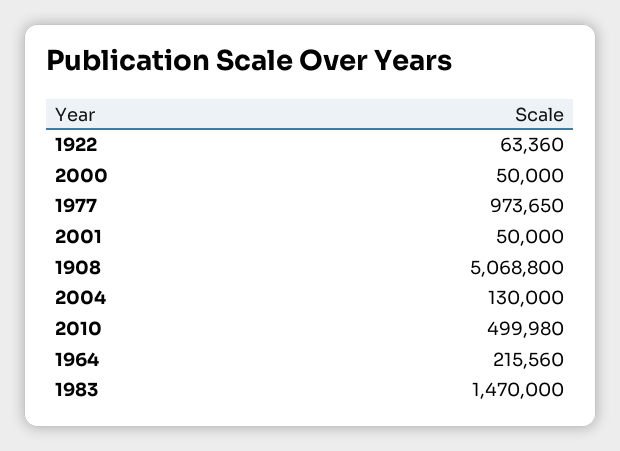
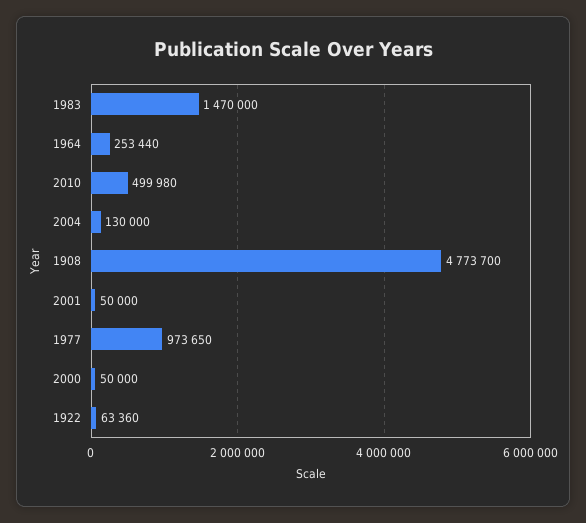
1908: 5068800 -> 4773700
1964: 215560 -> 253440

